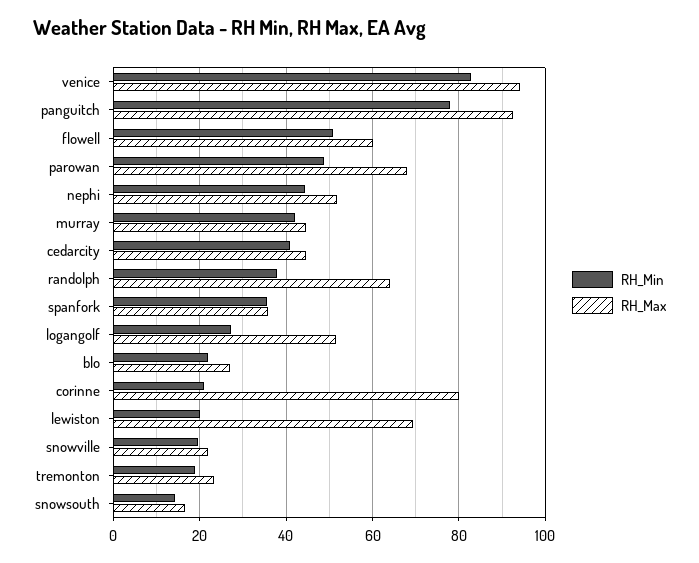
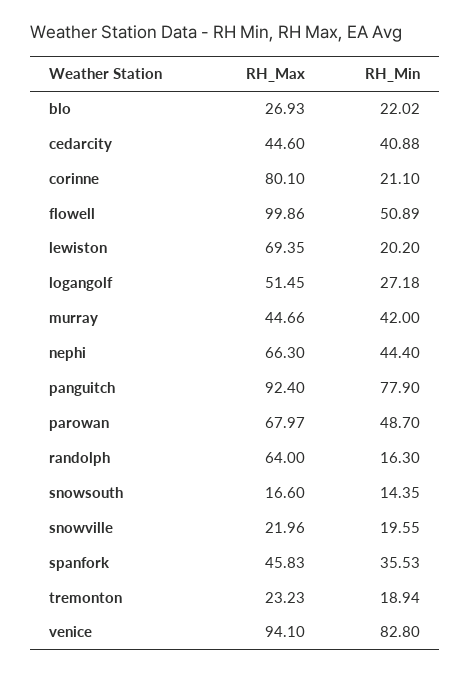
RH_Max, flowell: 60 -> 99.86
RH_Max, nephi: 52 -> 66.3
RH_Min, randolph: 38 -> 16.3
RH_Max, spanfork: 36 -> 45.83

